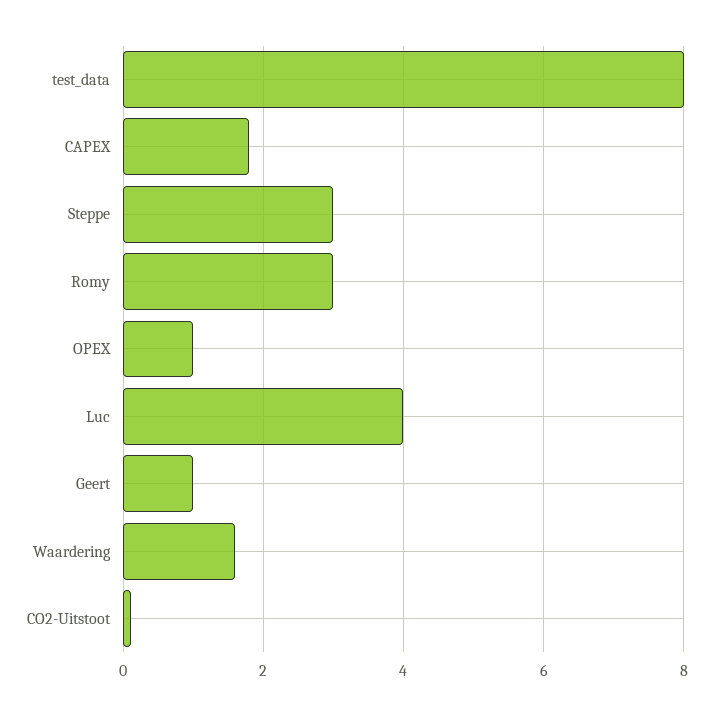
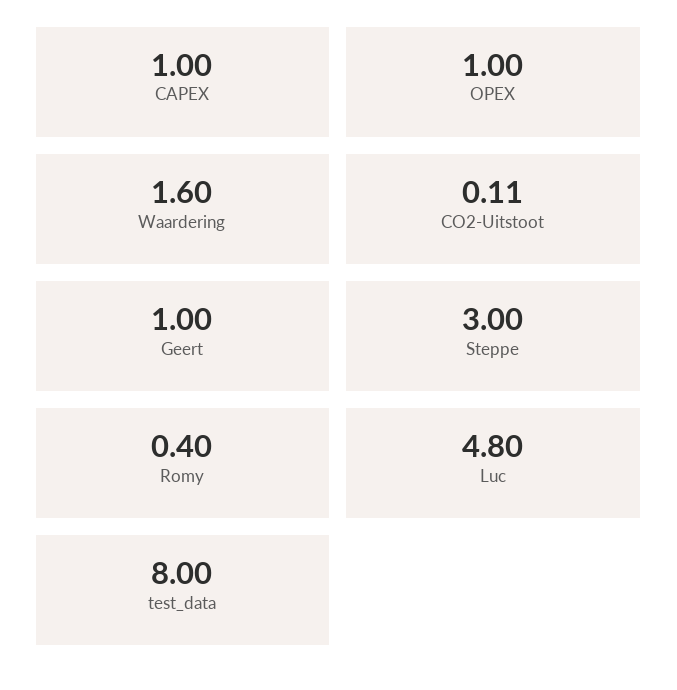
CAPEX: 1.8 -> 1
Romy: 3 -> 0.4
Luc: 4 -> 4.8

